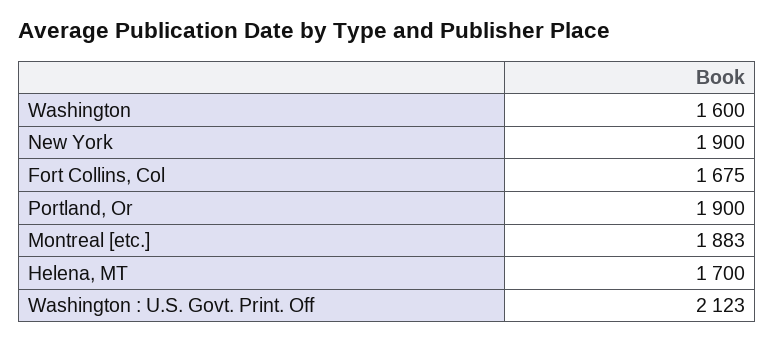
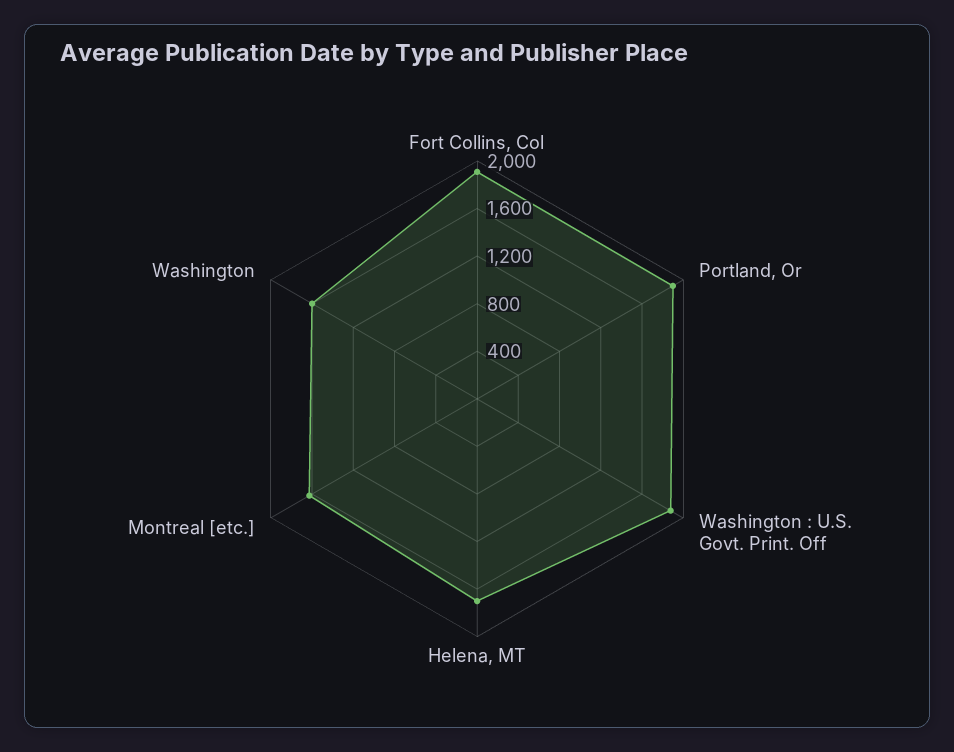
New York: 1900 -> none
Fort Collins, Col: 1675 -> 1900
Montreal [etc.]: 1883 -> 1600
Washington : U.S. Govt. Print. Off: 2123 -> 1900

